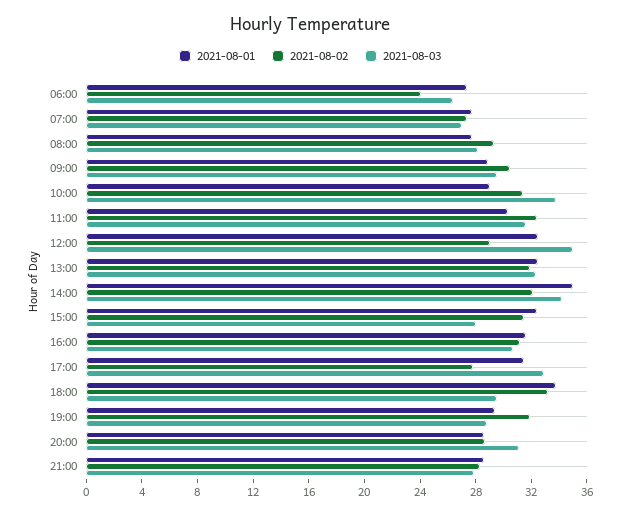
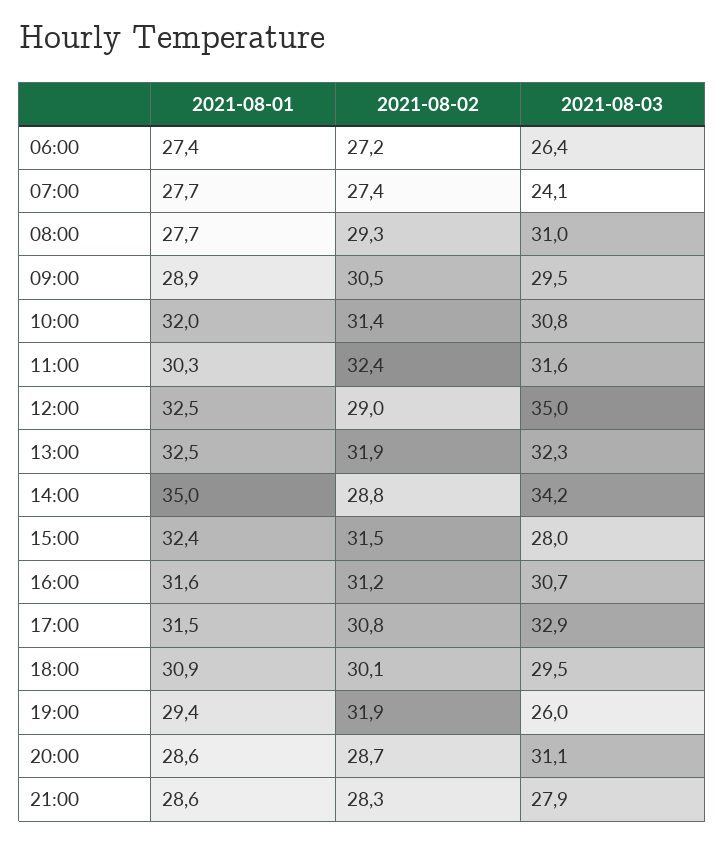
2021-08-02, 06:00: 24 -> 27.2
2021-08-03, 07:00: 27 -> 24.1
2021-08-03, 08:00: 28 -> 31
2021-08-01, 10:00: 29 -> 32
2021-08-03, 10:00: 34 -> 30.8
2021-08-02, 14:00: 32 -> 28.8
2021-08-02, 17:00: 28 -> 30.8
2021-08-01, 18:00: 34 -> 30.9
2021-08-02, 18:00: 33 -> 30.1
2021-08-03, 19:00: 29 -> 26

